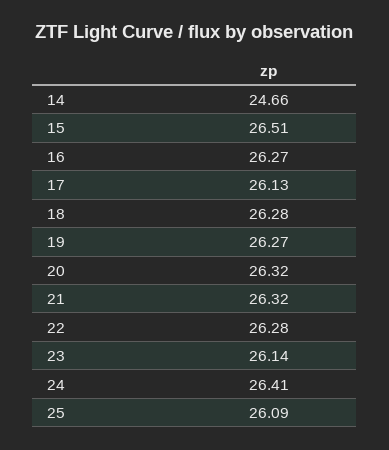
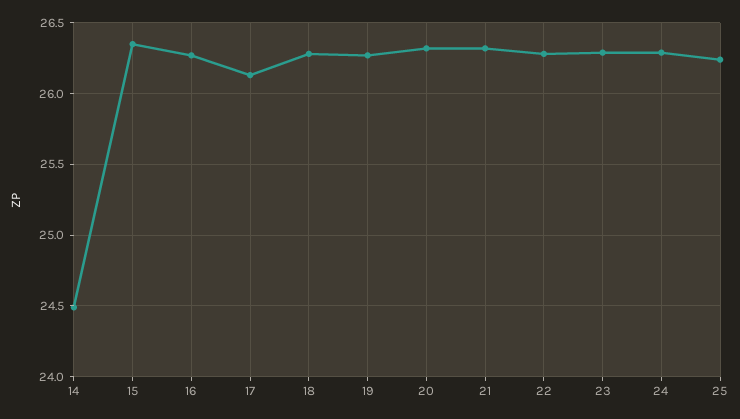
14: 24.66 -> 24.5
15: 26.51 -> 26.35
23: 26.14 -> 26.3
24: 26.41 -> 26.3
25: 26.09 -> 26.25

